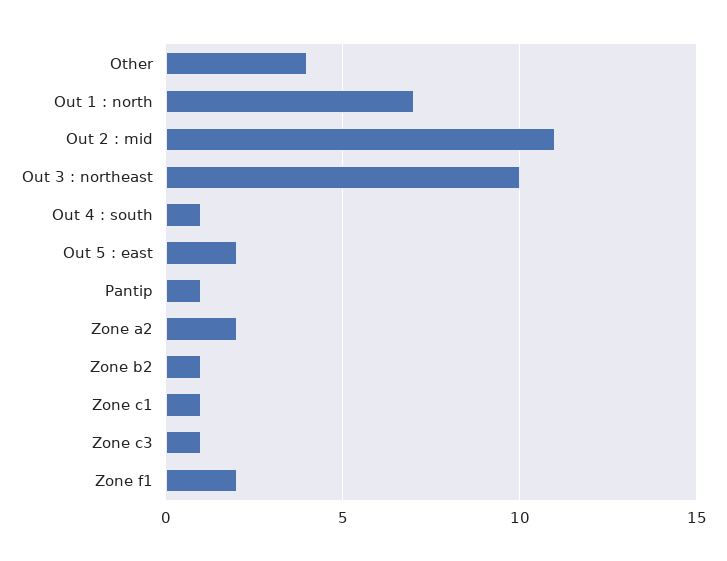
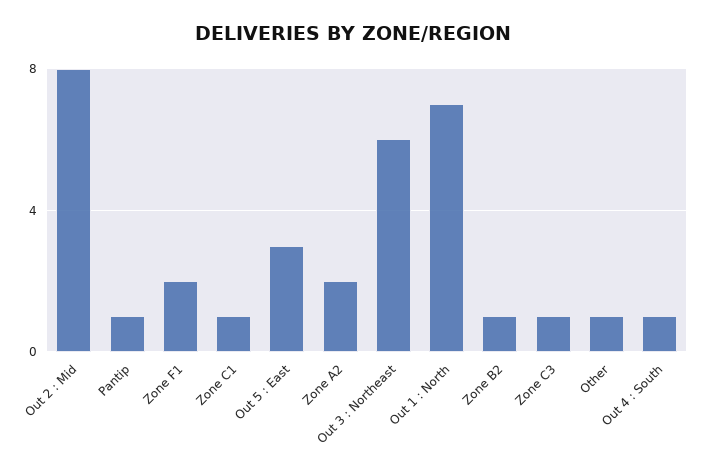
Other: 4 -> 1
Out 2 : mid: 11 -> 8
Out 3 : northeast: 10 -> 6
Out 5 : east: 2 -> 3

